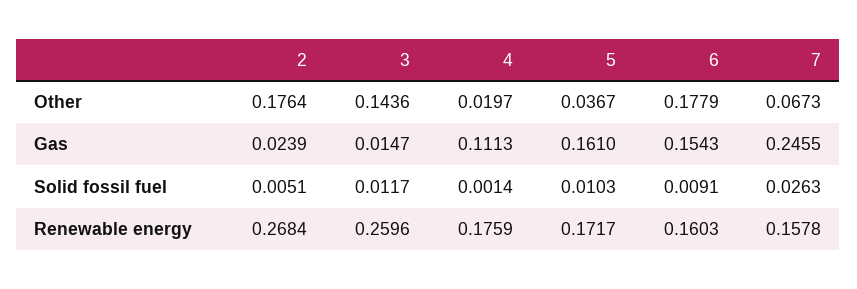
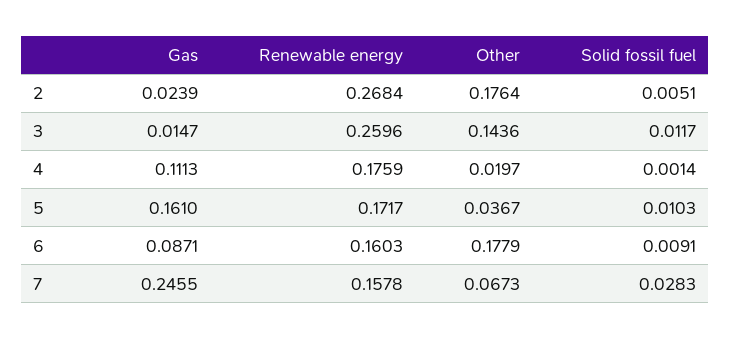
6, Gas: 0.1543 -> 0.0871
7, Solid fossil fuel: 0.0263 -> 0.0283

